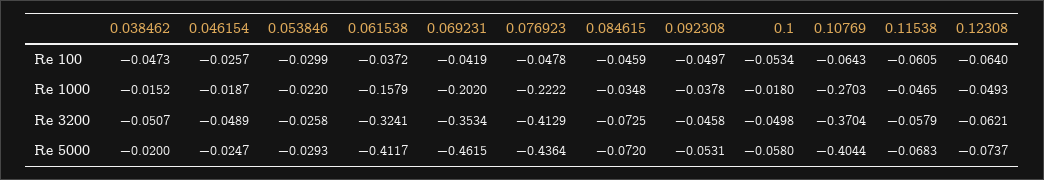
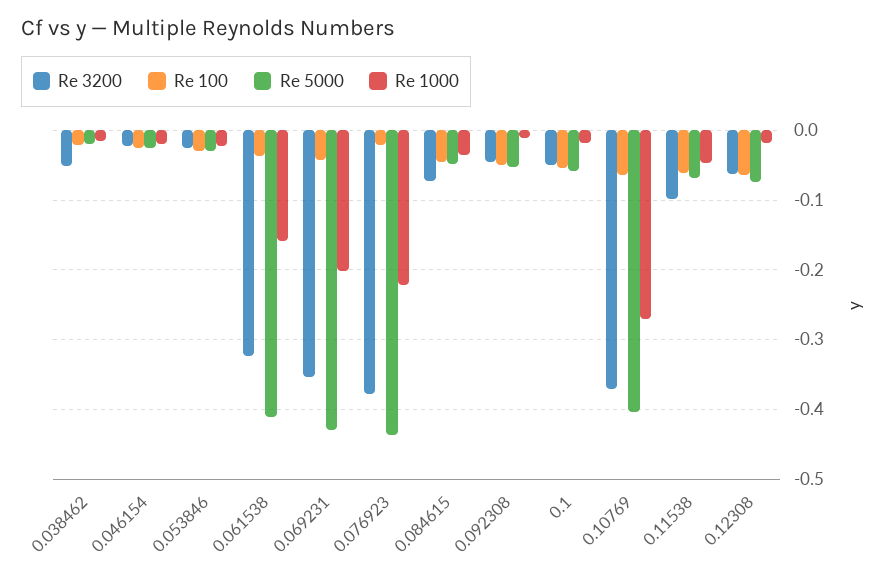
Re 100, 0.038462: -0.0473 -> -0.02
Re 100, 0.076923: -0.0478 -> -0.02
Re 1000, 0.092308: -0.0378 -> -0.01
Re 1000, 0.12308: -0.0493 -> -0.02
Re 3200, 0.046154: -0.0489 -> -0.02
Re 3200, 0.076923: -0.4129 -> -0.38
Re 3200, 0.11538: -0.0579 -> -0.1
Re 5000, 0.069231: -0.4615 -> -0.43
Re 5000, 0.084615: -0.072 -> -0.05

